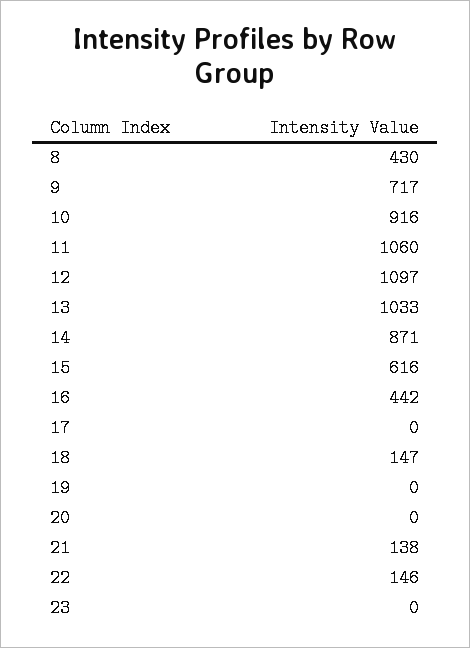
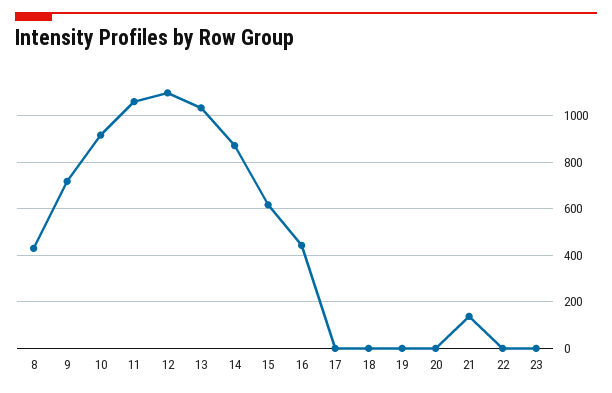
18: 147 -> 0
22: 146 -> 0

